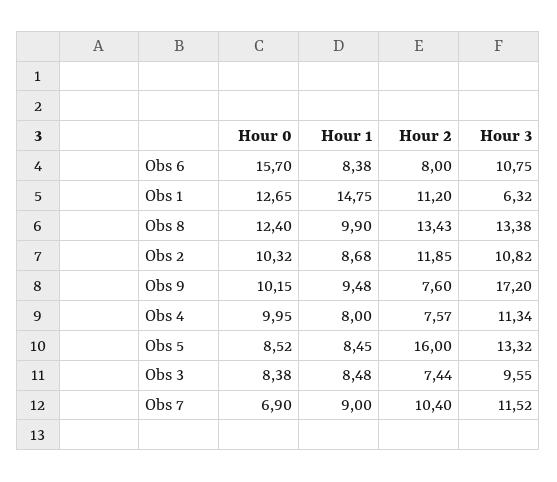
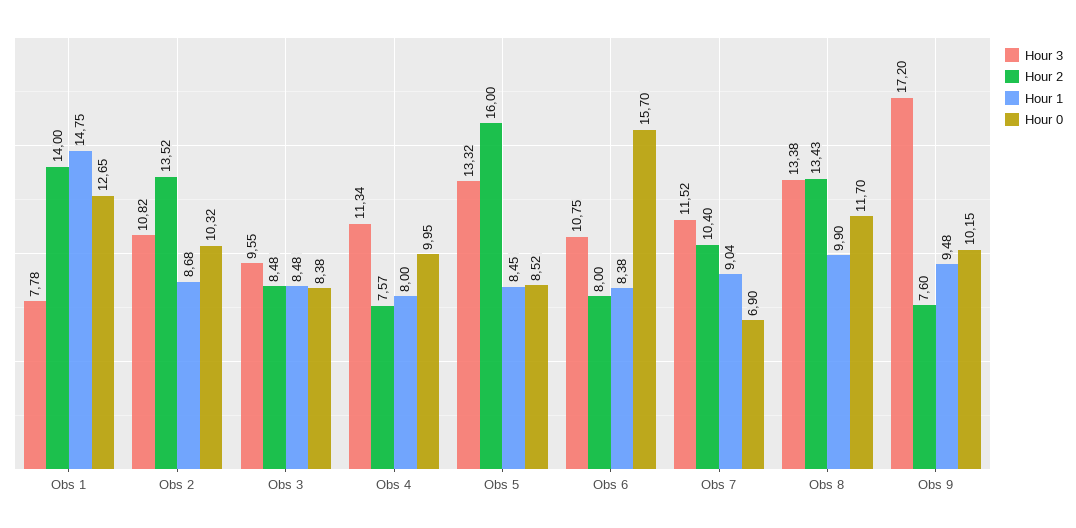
Hour 2, Obs 1: 11.2 -> 14
Hour 3, Obs 1: 6.32 -> 7.78
Hour 0, Obs 8: 12.4 -> 11.7
Hour 2, Obs 2: 11.85 -> 13.52
Hour 2, Obs 3: 7.44 -> 8.48
Hour 1, Obs 7: 9 -> 9.04

